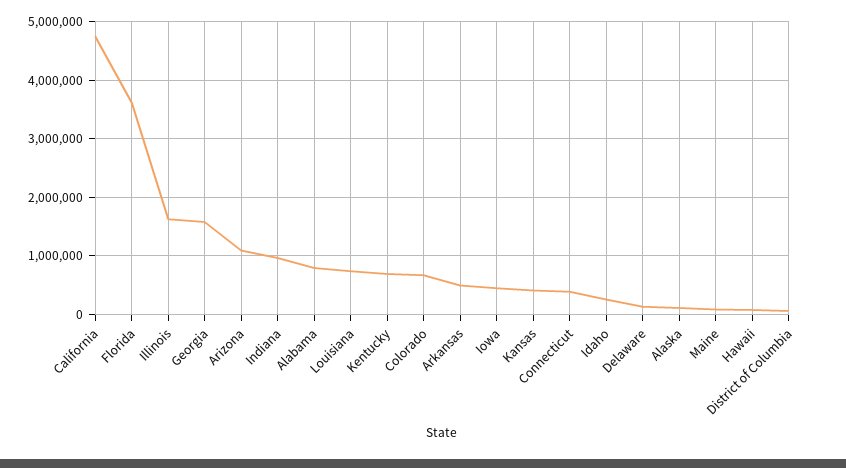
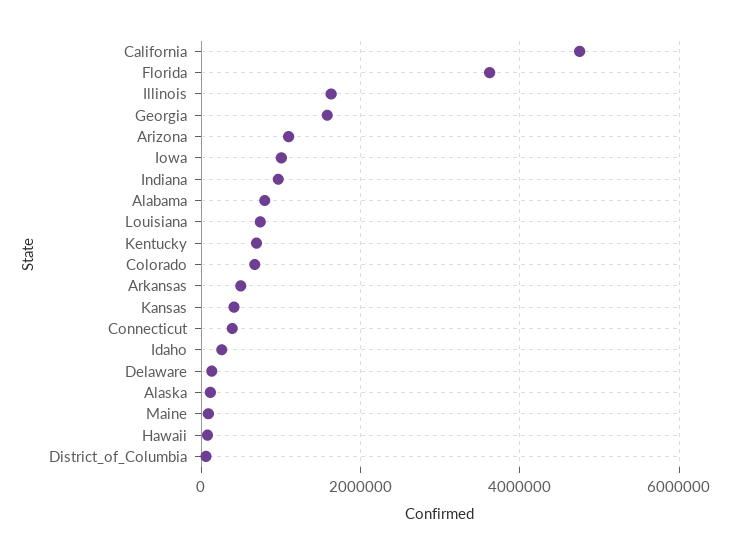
Iowa: 400000 -> 1000000

